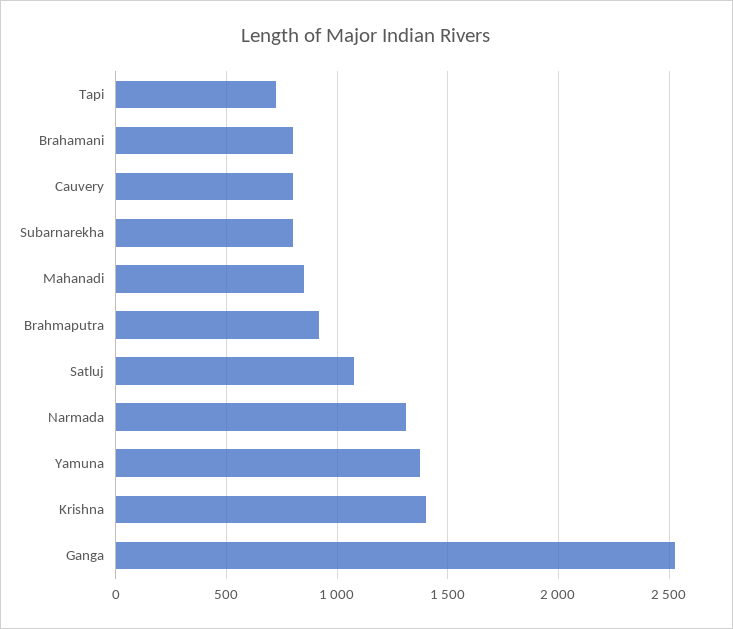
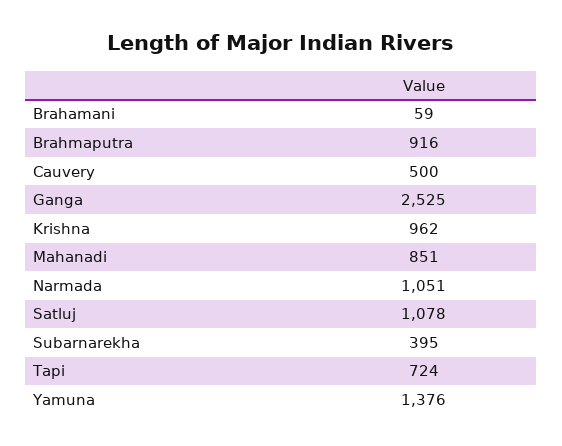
Brahamani: 800 -> 59
Cauvery: 800 -> 500
Subarnarekha: 800 -> 395
Narmada: 1300 -> 1051
Krishna: 1400 -> 962

